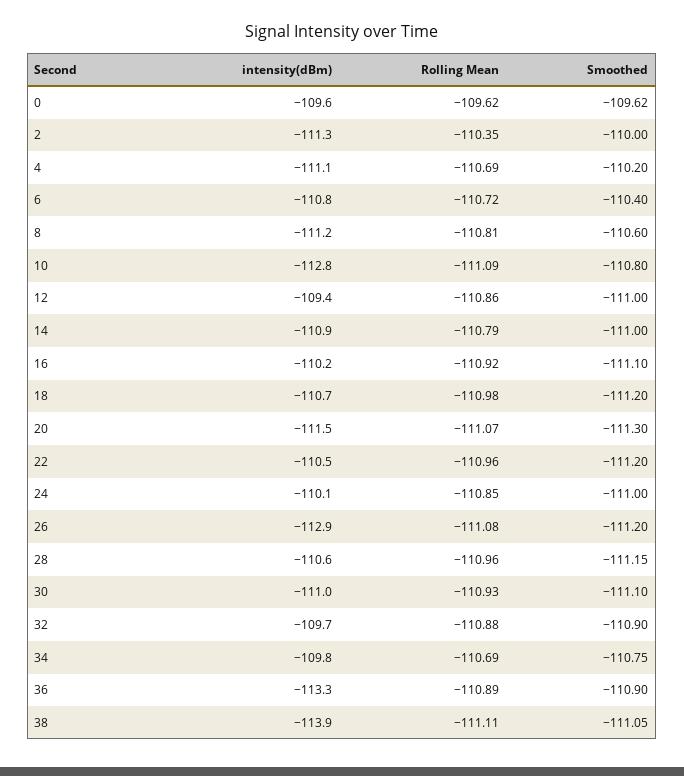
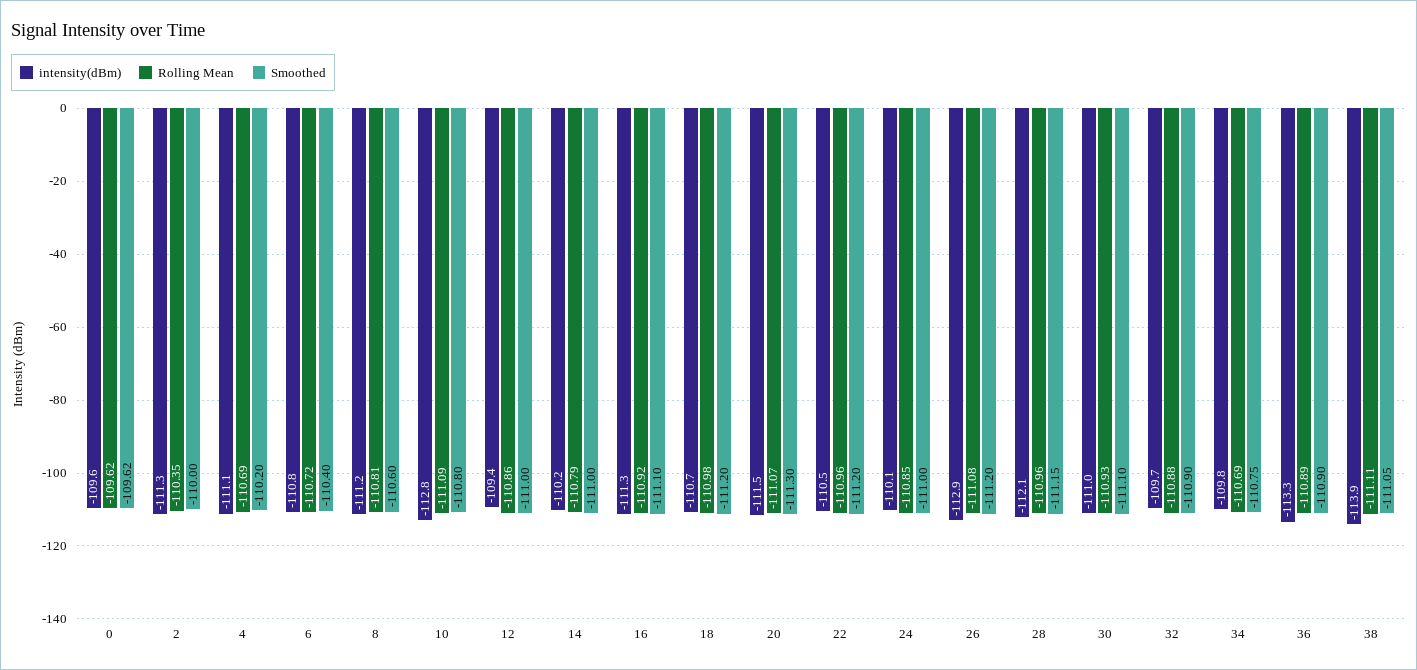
intensity(dBm), 14: -110.9 -> -110.2
intensity(dBm), 16: -110.2 -> -111.3
intensity(dBm), 28: -110.6 -> -112.1

